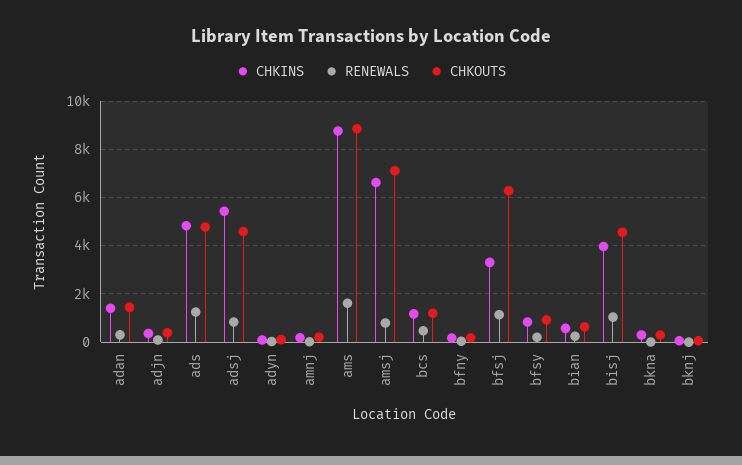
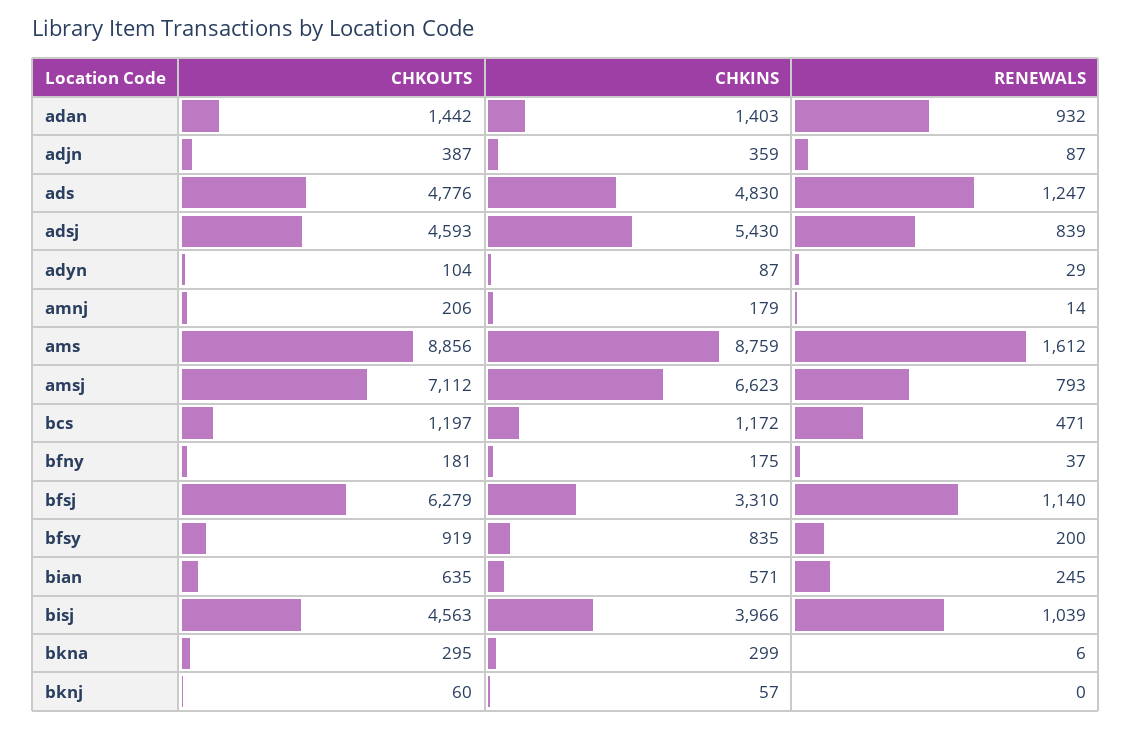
RENEWALS, adan: 250 -> 932

